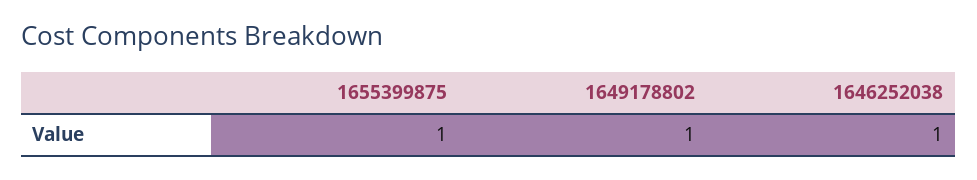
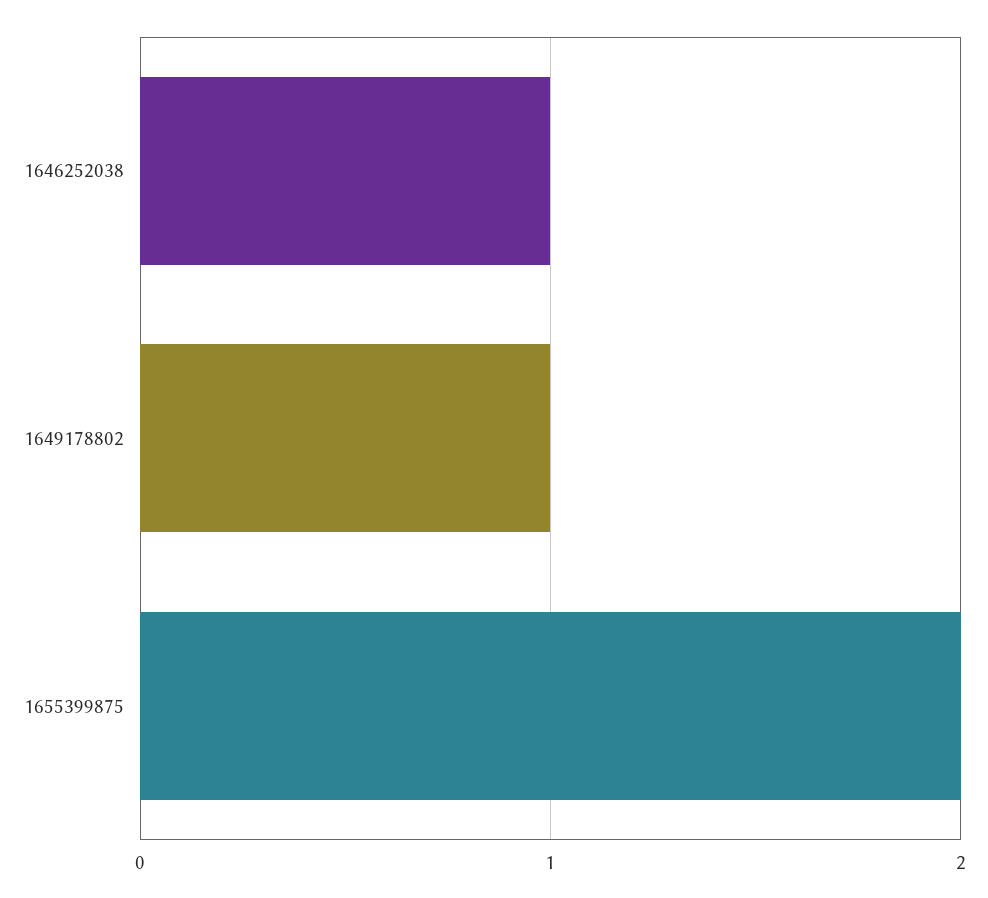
1655399875: 1 -> 2

